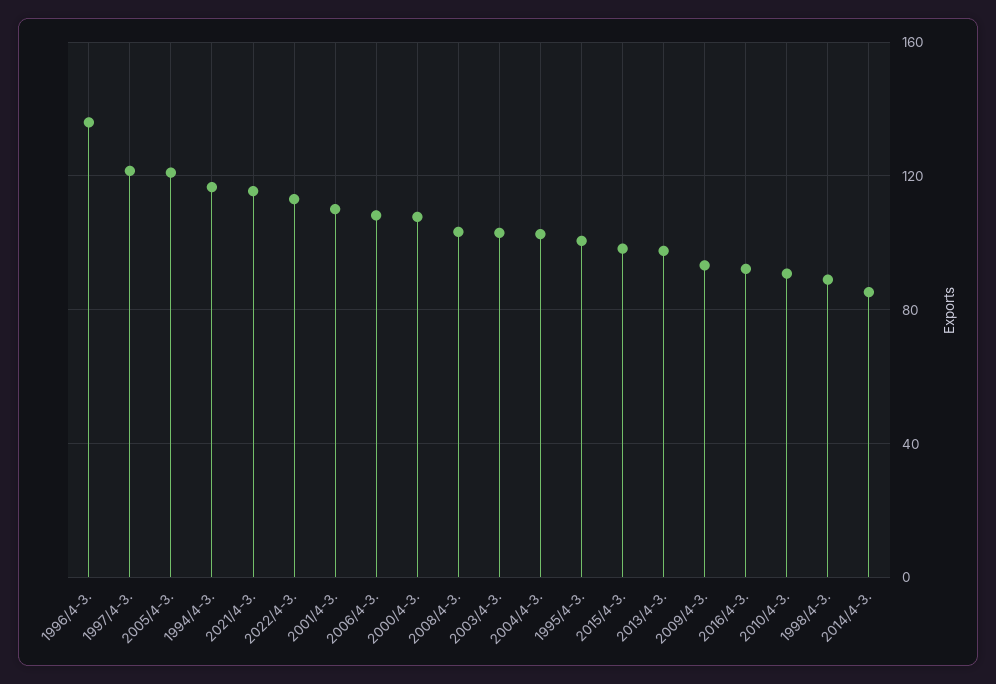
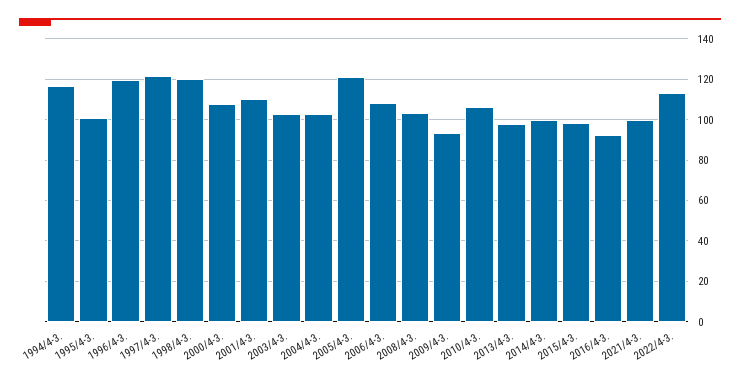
1996/4-3.: 135 -> 120
2021/4-3.: 115 -> 100
2010/4-3.: 90 -> 105
1998/4-3.: 90 -> 120
2014/4-3.: 85 -> 100

